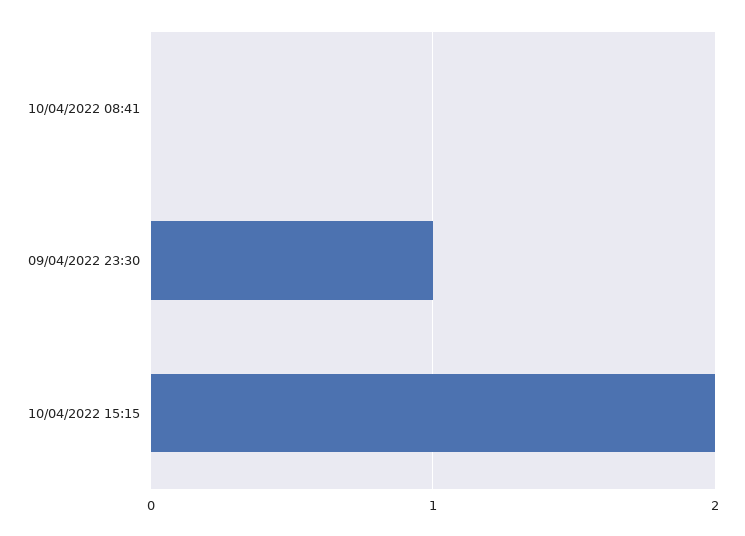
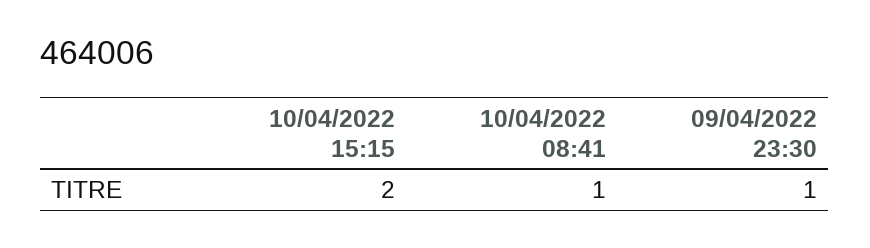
10/04/2022 08:41: 0 -> 1

